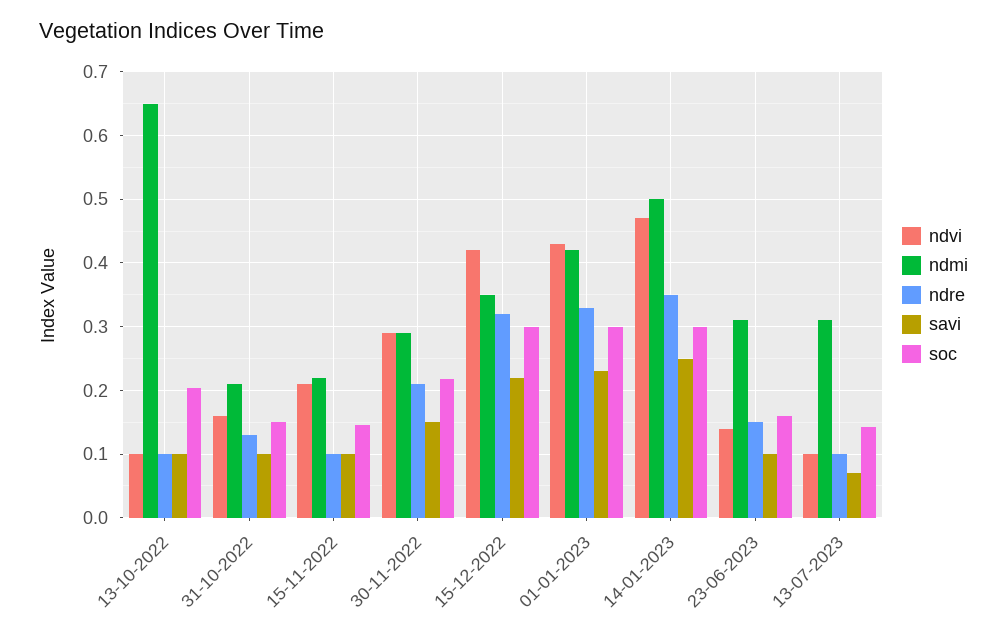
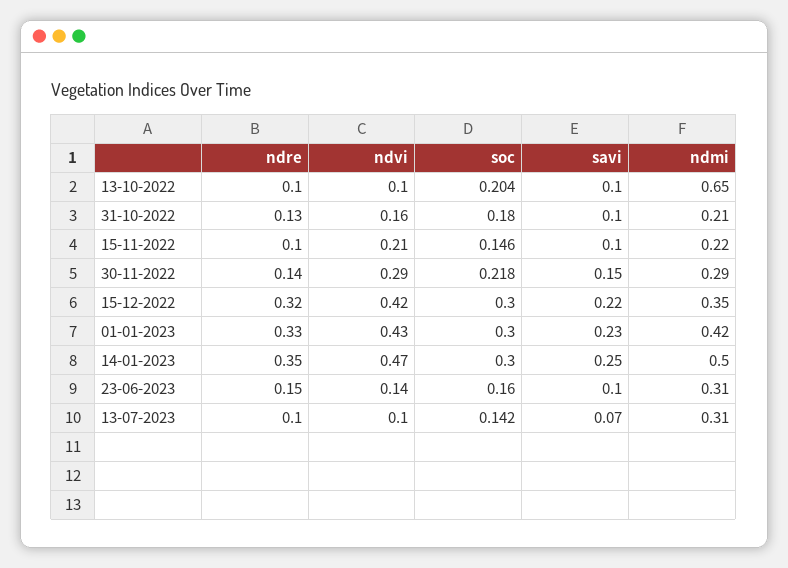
soc, 31-10-2022: 0.15 -> 0.18
ndre, 30-11-2022: 0.21 -> 0.14

